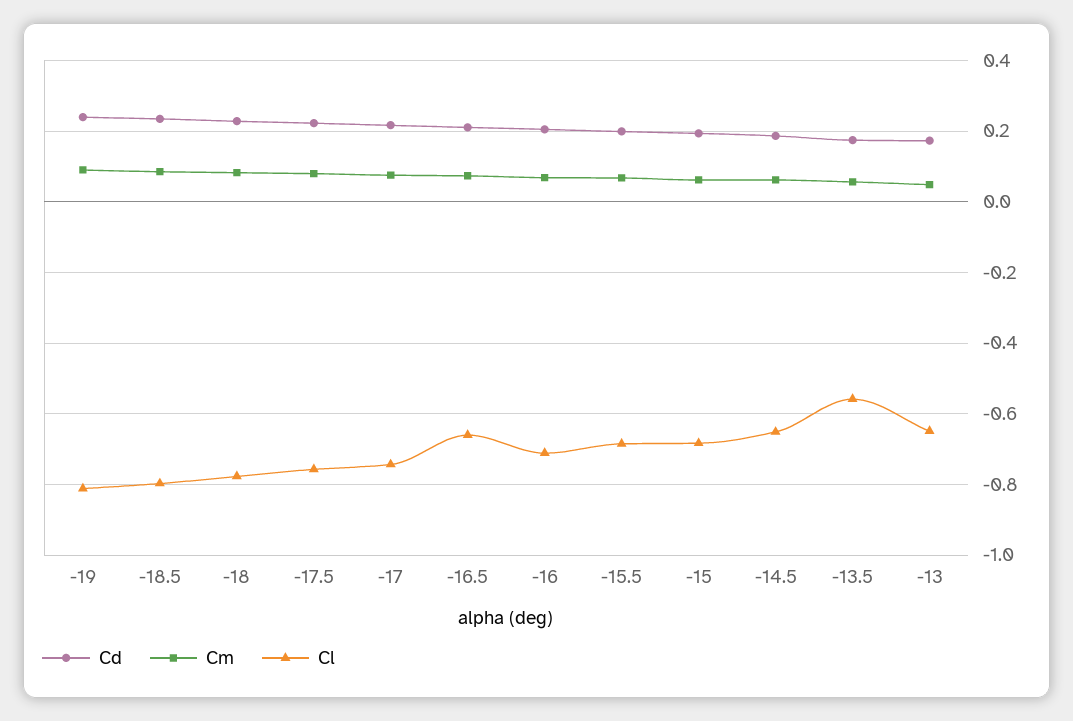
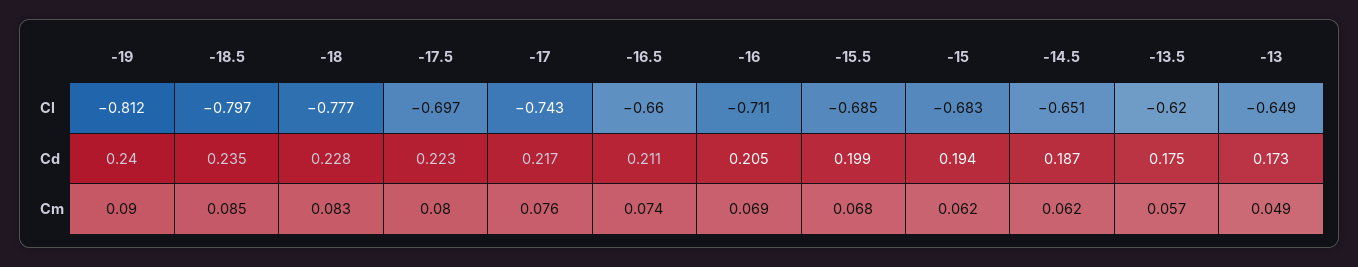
Cl, -17.5: -0.76 -> -0.697
Cl, -13.5: -0.56 -> -0.62

